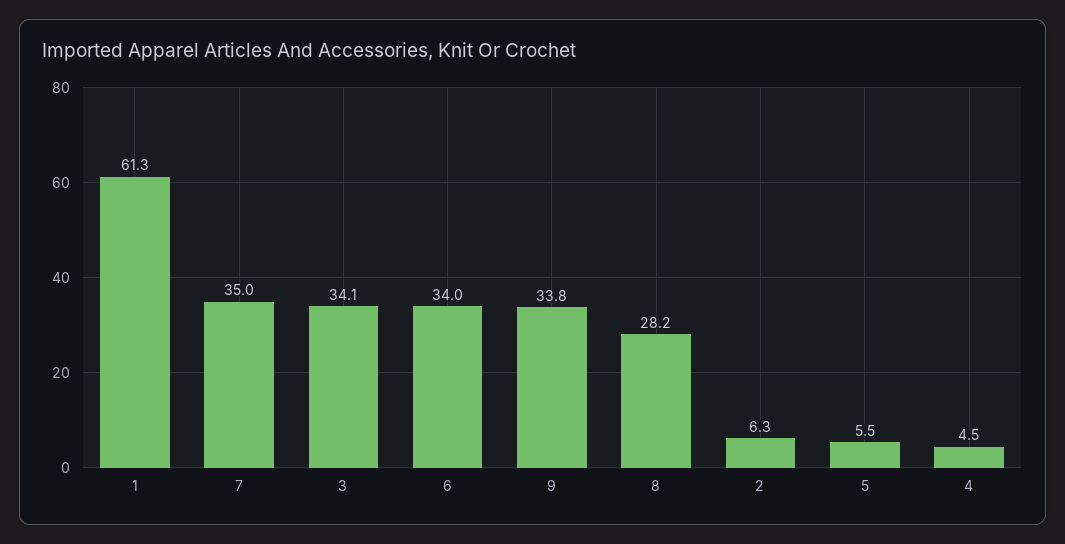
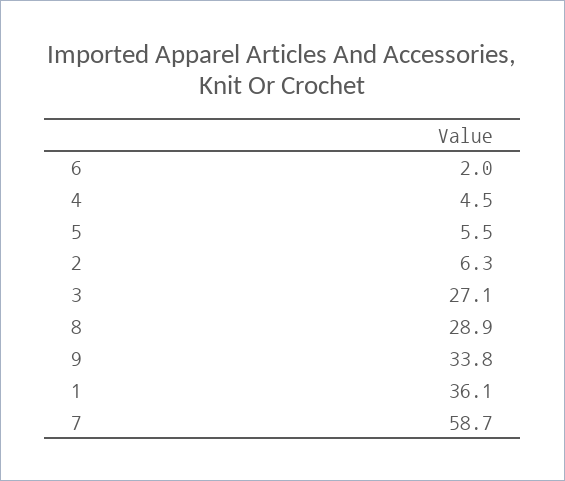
1: 61.3 -> 36.1
7: 35 -> 58.7
3: 34.1 -> 27.1
6: 34 -> 2
8: 28.2 -> 28.9

